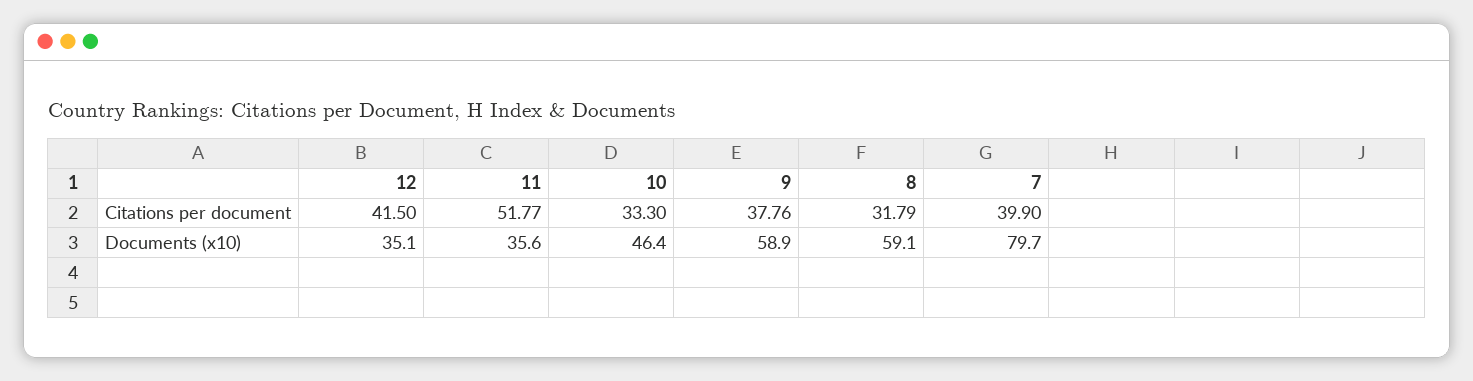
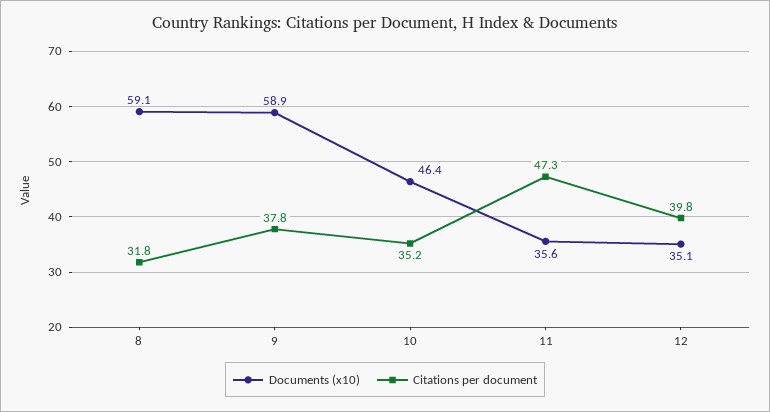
Citations per document, 12: 41.5 -> 39.8
Citations per document, 11: 51.77 -> 47.3
Citations per document, 10: 33.3 -> 35.2
Citations per document, 7: 39.9 -> none
Documents (x10), 7: 79.7 -> none

